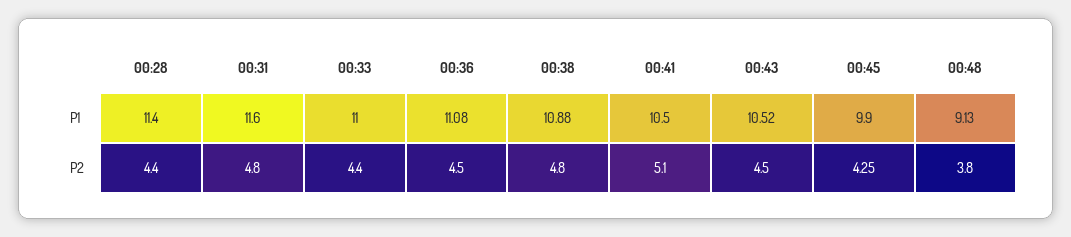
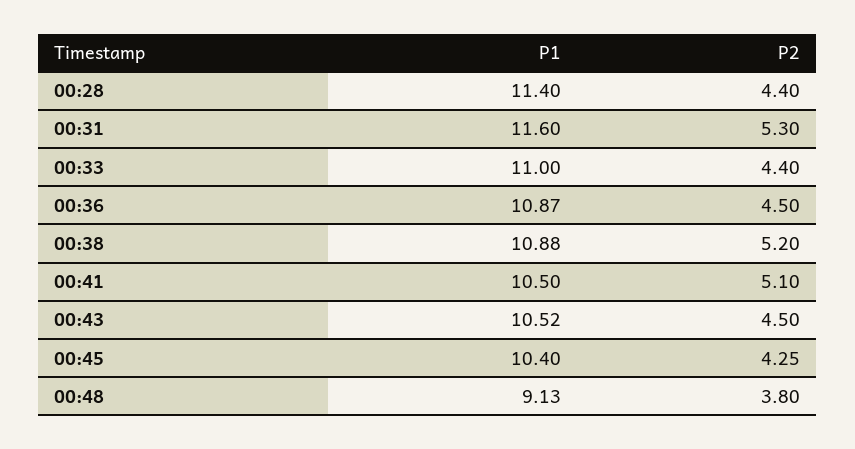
00:36, P1: 11.08 -> 10.87
00:45, P1: 9.9 -> 10.4
00:31, P2: 4.8 -> 5.3
00:38, P2: 4.8 -> 5.2

